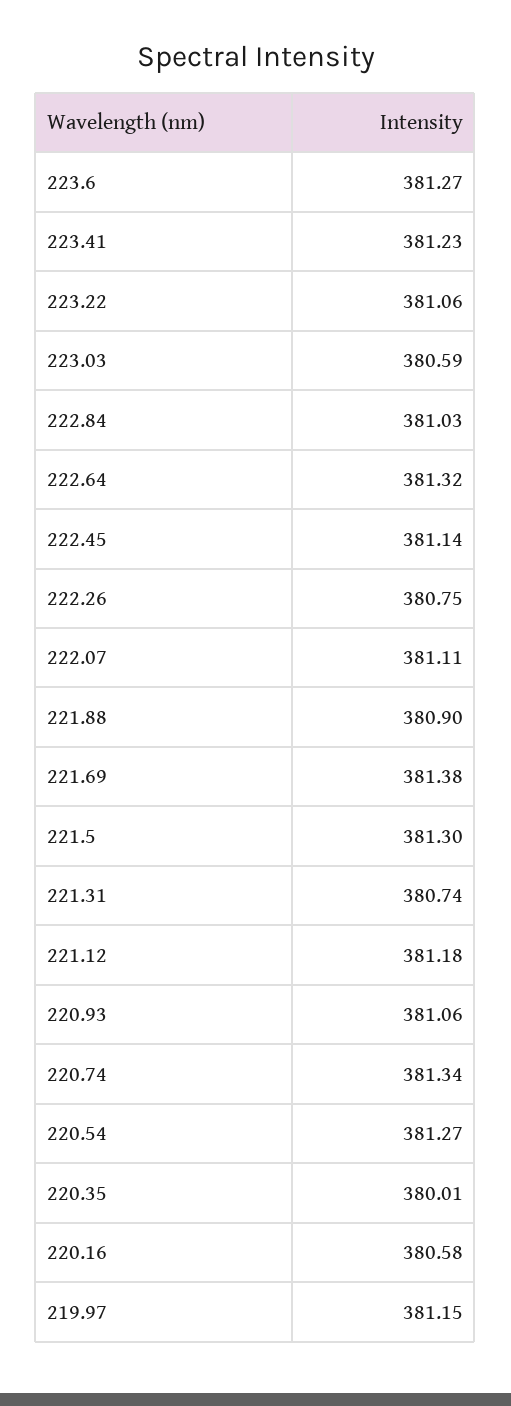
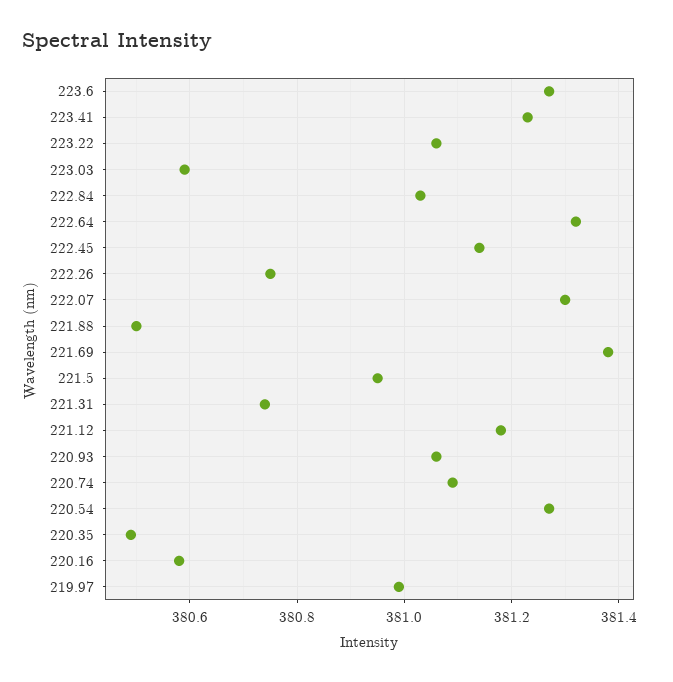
222.07: 381.11 -> 381.3
221.88: 380.9 -> 380.5
221.5: 381.3 -> 380.95
220.74: 381.34 -> 381.1
220.35: 380.01 -> 380.5
219.97: 381.15 -> 381

